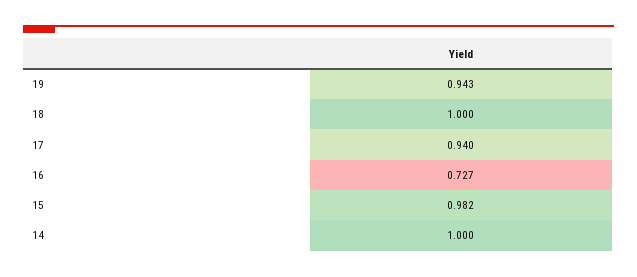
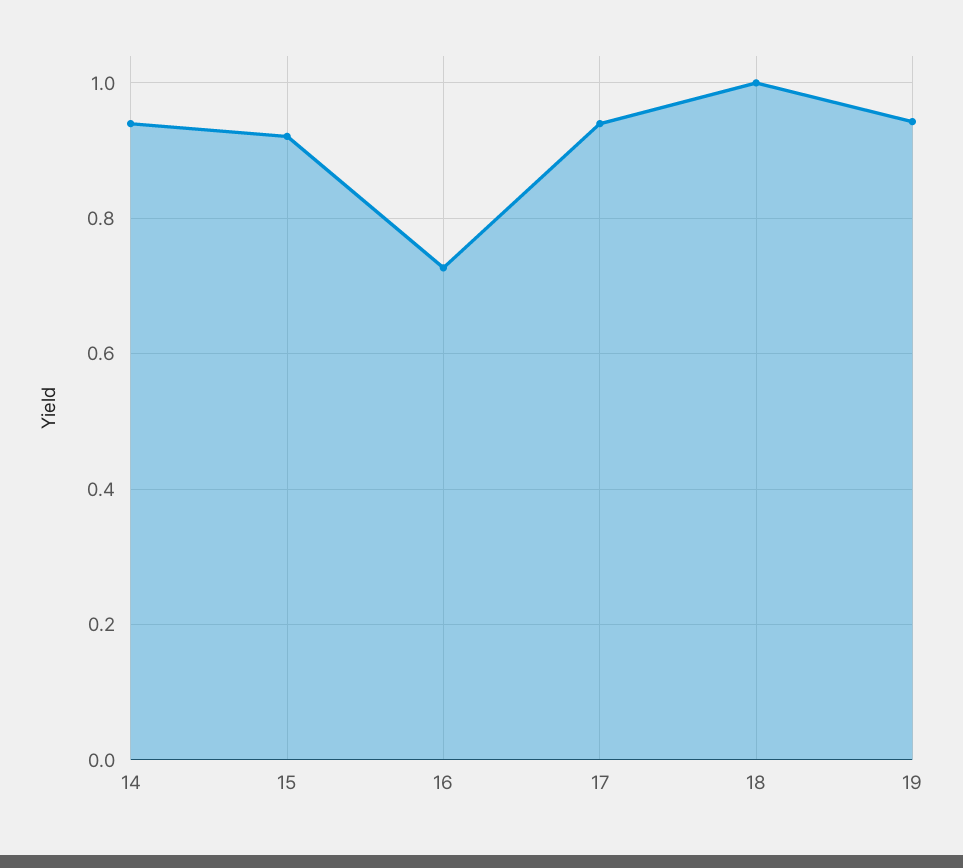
15: 0.982 -> 0.92
14: 1 -> 0.94

